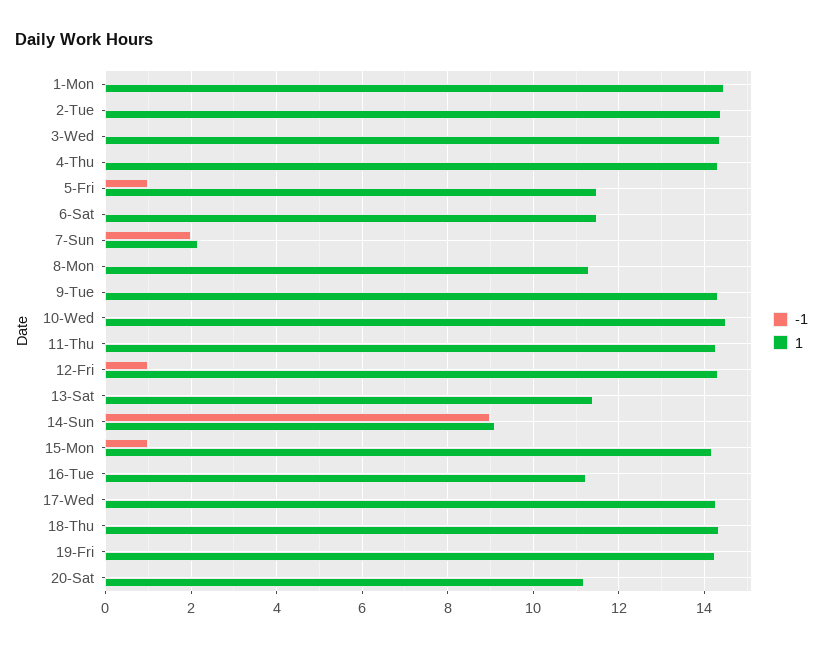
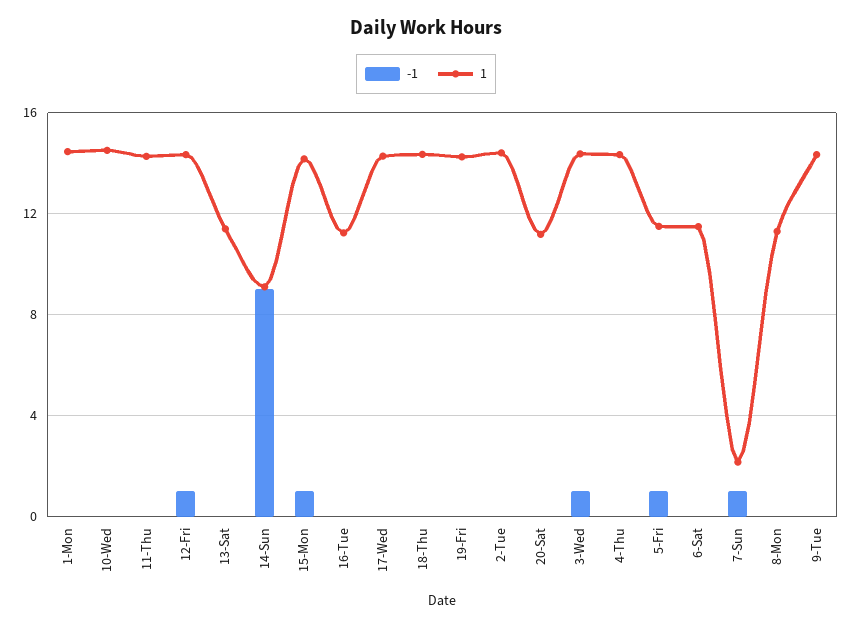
-1, 3-Wed: 0 -> 1
-1, 7-Sun: 2 -> 1

